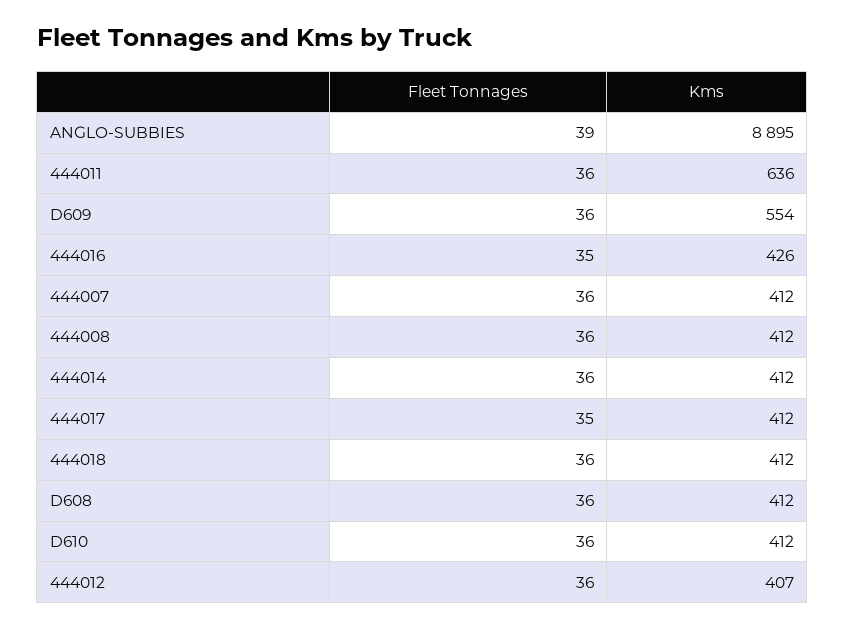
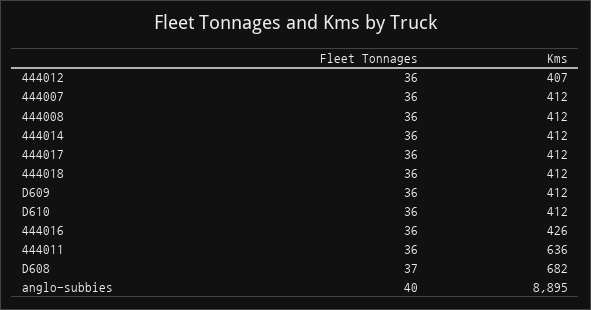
Fleet Tonnages, ANGLO-SUBBIES: 39 -> 40
Kms, D609: 554 -> 412
Fleet Tonnages, 444016: 35 -> 36
Fleet Tonnages, 444017: 35 -> 36
Fleet Tonnages, D608: 36 -> 37
Kms, D608: 412 -> 682

